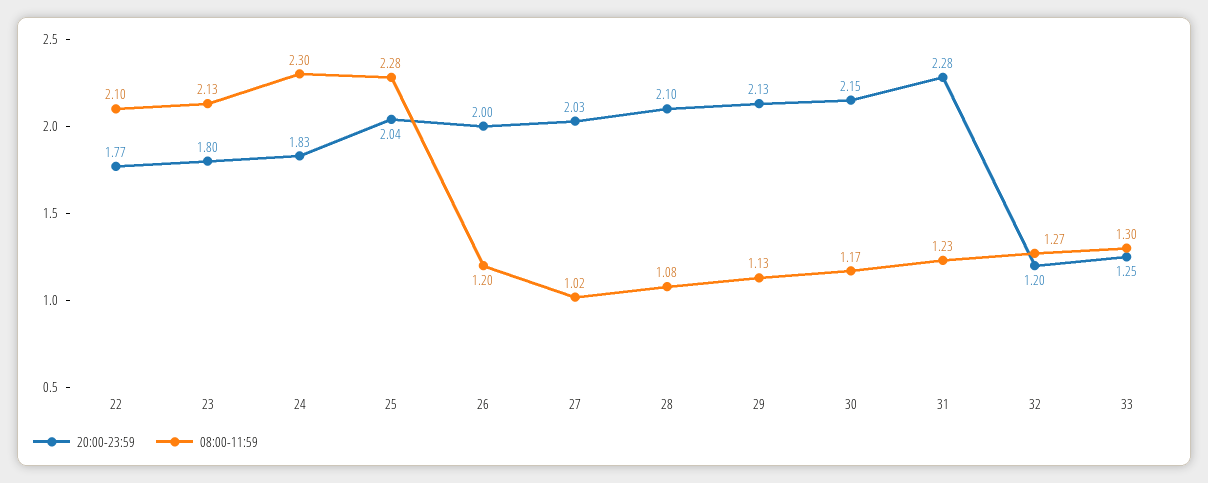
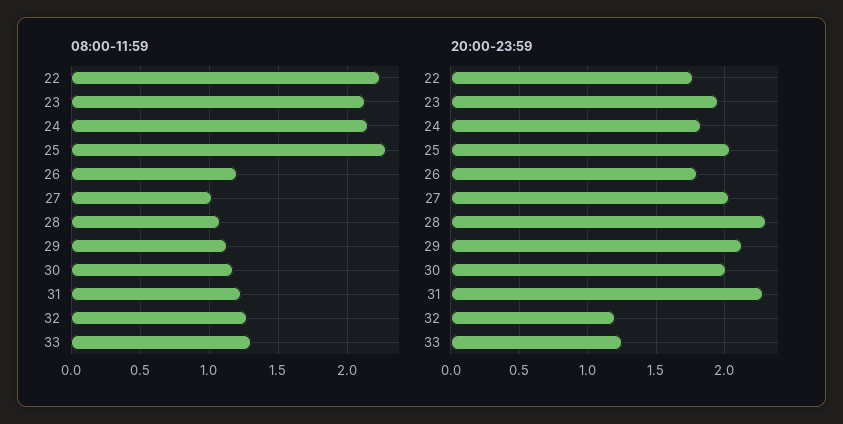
08:00-11:59, 22: 2.1 -> 2.25
20:00-23:59, 23: 1.8 -> 1.95
08:00-11:59, 24: 2.3 -> 2.15
20:00-23:59, 26: 2 -> 1.8
20:00-23:59, 28: 2.1 -> 2.3
20:00-23:59, 30: 2.15 -> 2

